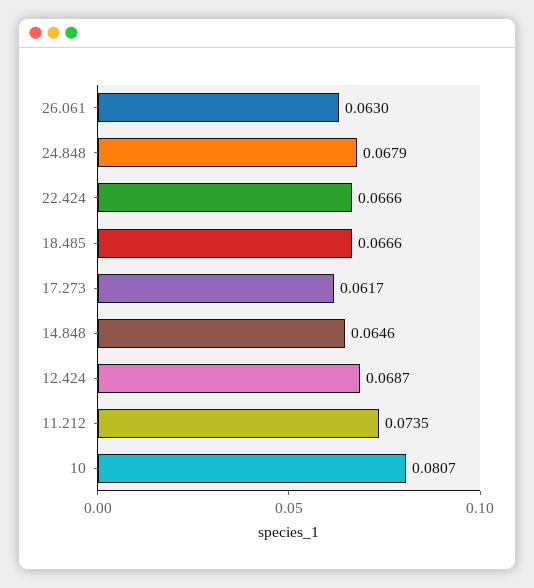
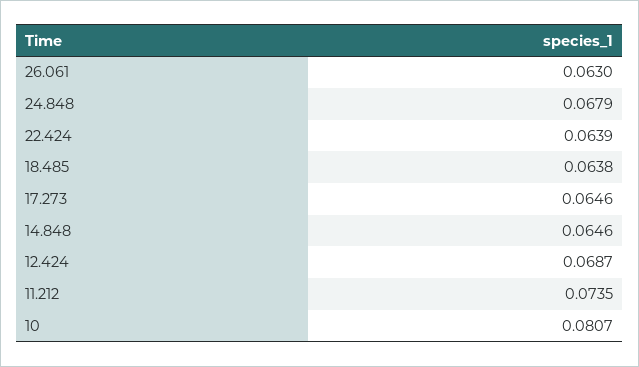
22.424: 0.0666 -> 0.0639
18.485: 0.0666 -> 0.0638
17.273: 0.0617 -> 0.0646

